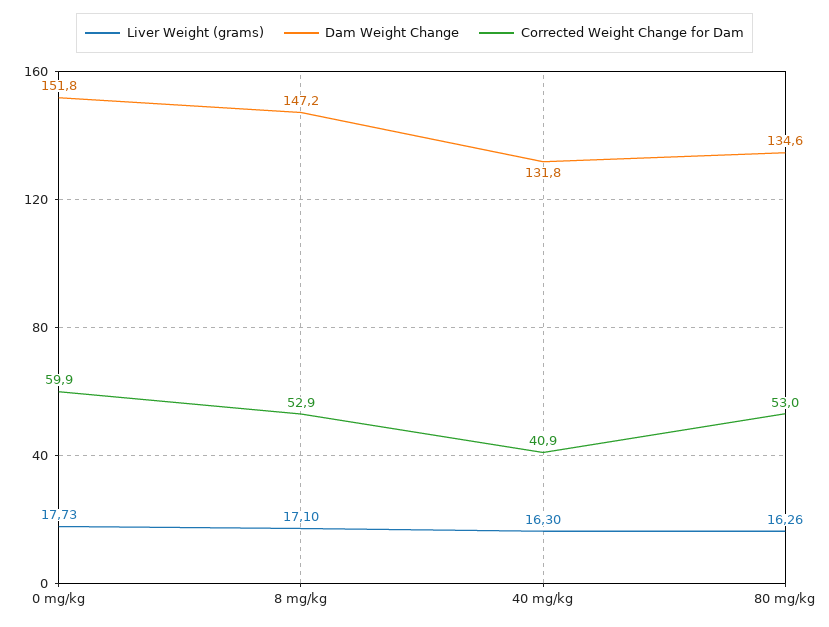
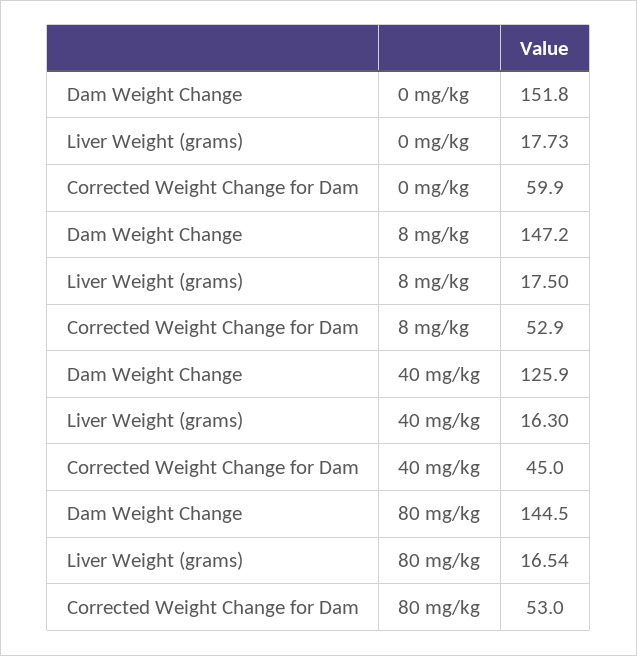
Liver Weight (grams), 8 mg/kg: 17.1 -> 17.5
Dam Weight Change, 40 mg/kg: 131.8 -> 125.9
Corrected Weight Change for Dam, 40 mg/kg: 40.9 -> 45
Liver Weight (grams), 80 mg/kg: 16.26 -> 16.54
Dam Weight Change, 80 mg/kg: 134.6 -> 144.5

